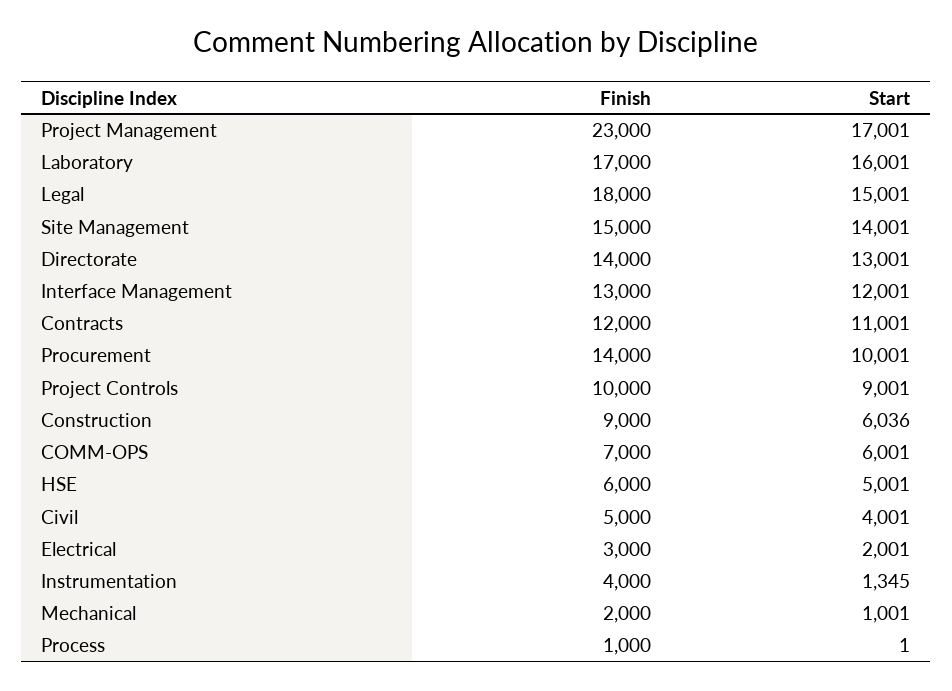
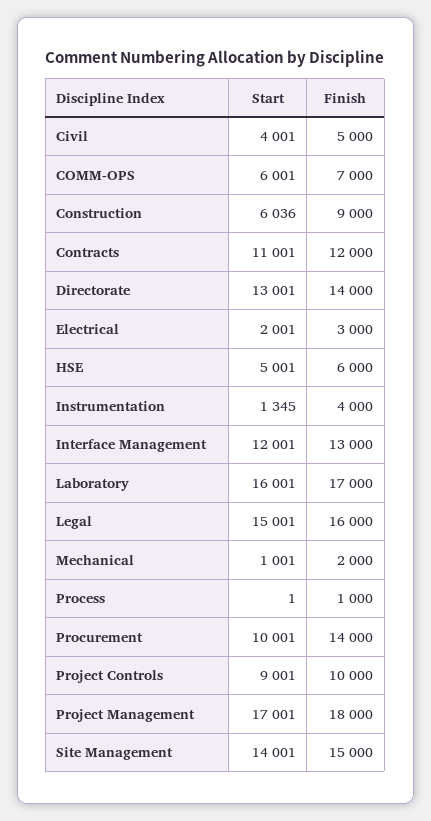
Finish, Project Management: 23000 -> 18000
Finish, Legal: 18000 -> 16000

